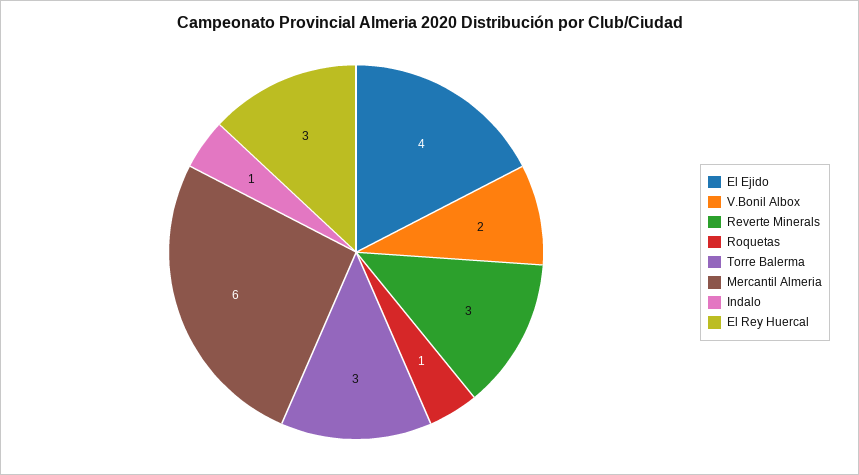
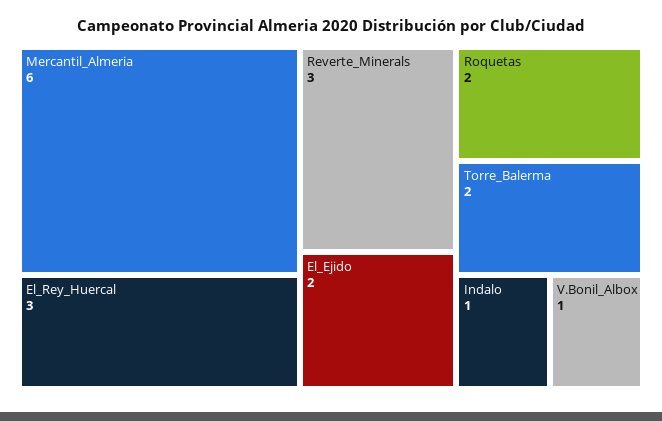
El Ejido: 4 -> 2
V.Bonil Albox: 2 -> 1
Roquetas: 1 -> 2
Torre Balerma: 3 -> 2

